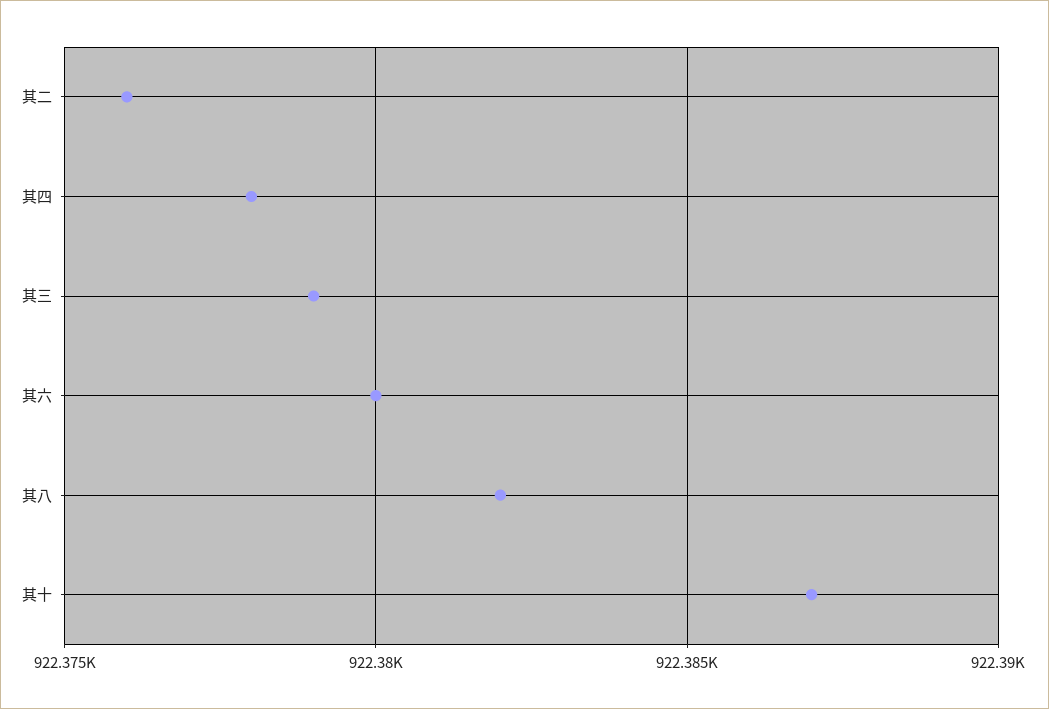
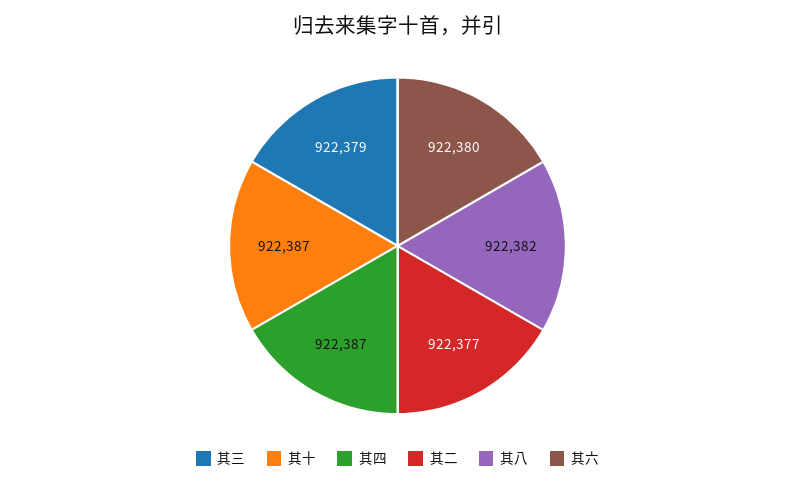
其二: 922376 -> 922377
其四: 922378 -> 922387

